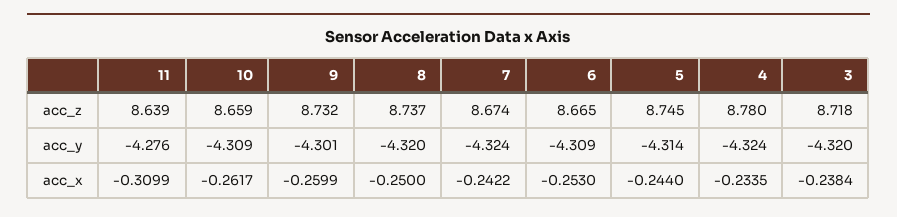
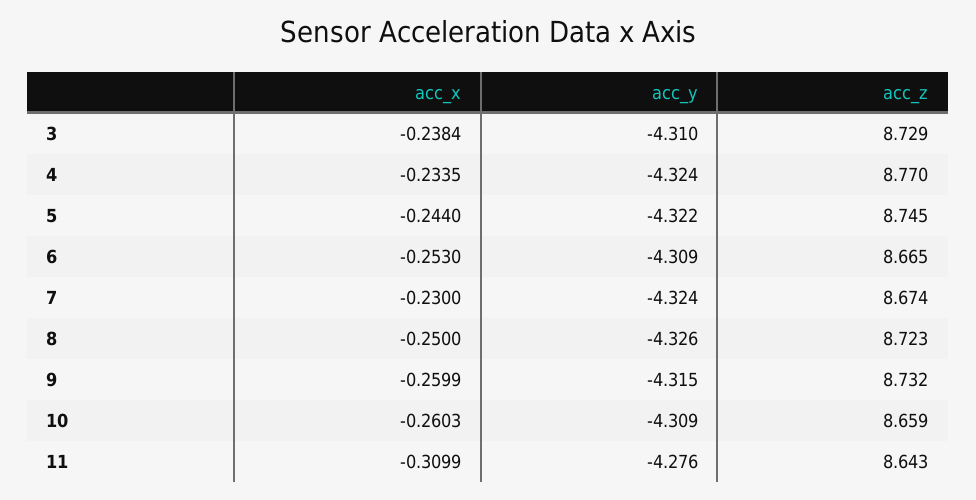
11, acc_z: 8.639 -> 8.643
8, acc_z: 8.737 -> 8.723
4, acc_z: 8.78 -> 8.77
3, acc_z: 8.718 -> 8.729
9, acc_y: -4.301 -> -4.315
8, acc_y: -4.32 -> -4.326
5, acc_y: -4.314 -> -4.322
3, acc_y: -4.32 -> -4.31
10, acc_x: -0.2617 -> -0.2603
7, acc_x: -0.2422 -> -0.23

